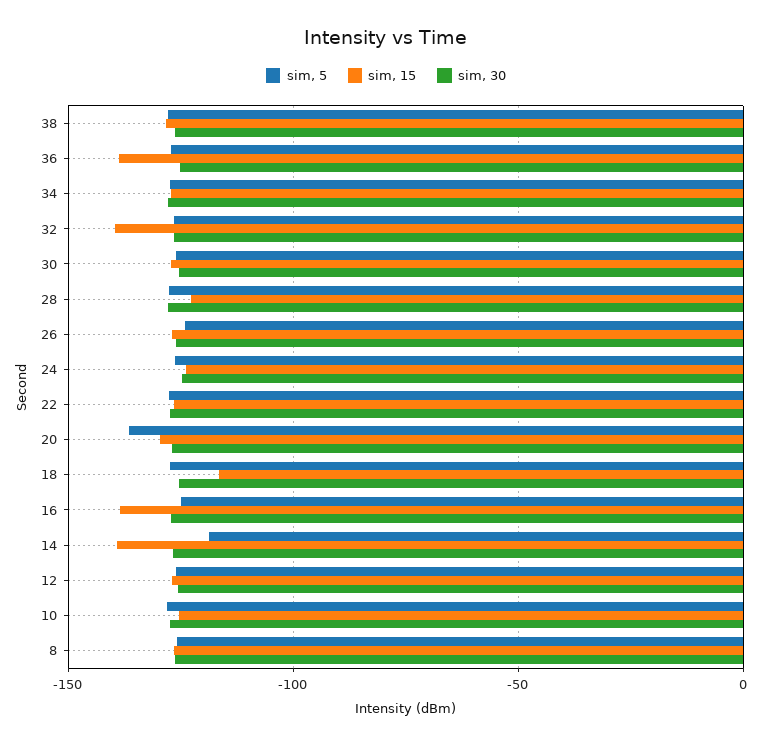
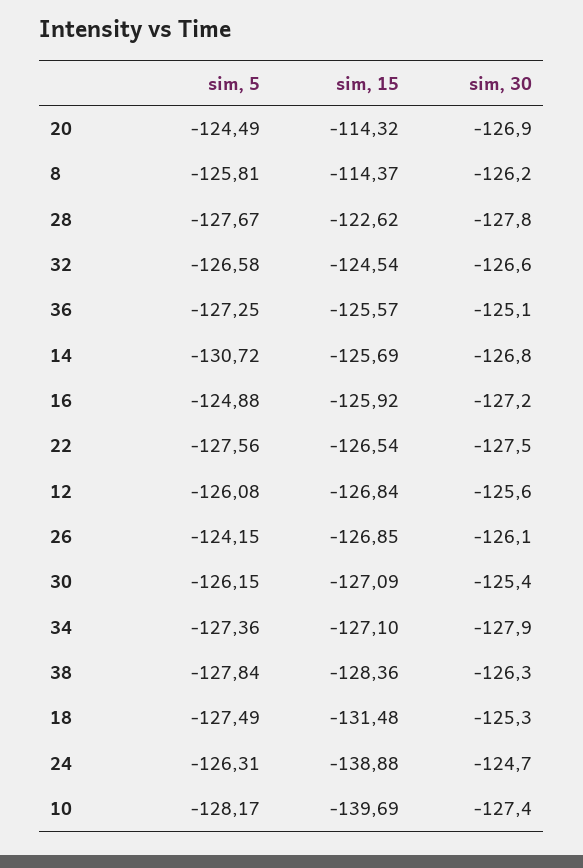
sim, 15, 36: -140 -> -125.57
sim, 15, 32: -140 -> -124.54
sim, 15, 24: -125 -> -138.88
sim, 5, 20: -135 -> -124.49
sim, 15, 20: -130 -> -114.32
sim, 15, 18: -115 -> -131.48
sim, 15, 16: -140 -> -125.92
sim, 5, 14: -120 -> -130.72
sim, 15, 14: -140 -> -125.69
sim, 15, 10: -125 -> -139.69
sim, 15, 8: -125 -> -114.37

